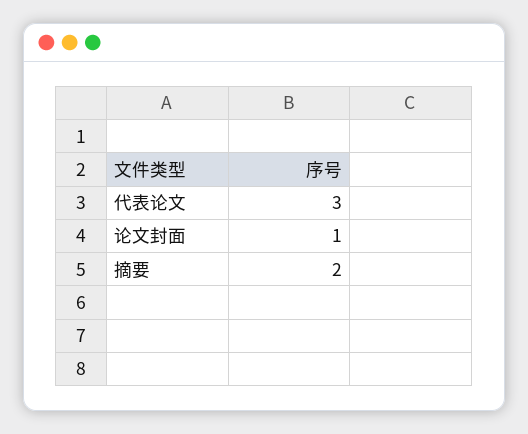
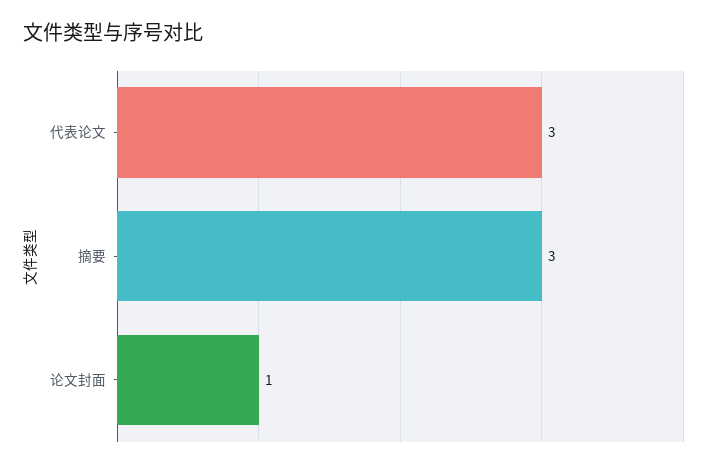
摘要: 2 -> 3

